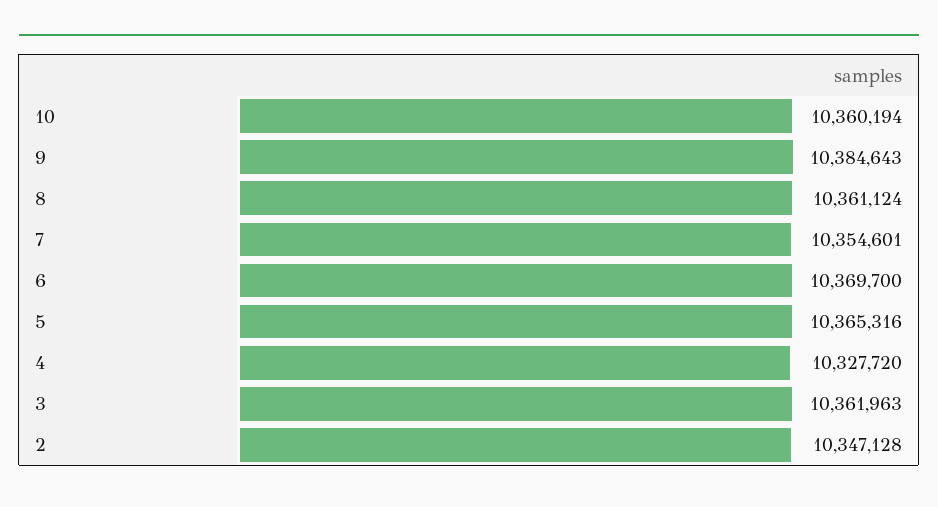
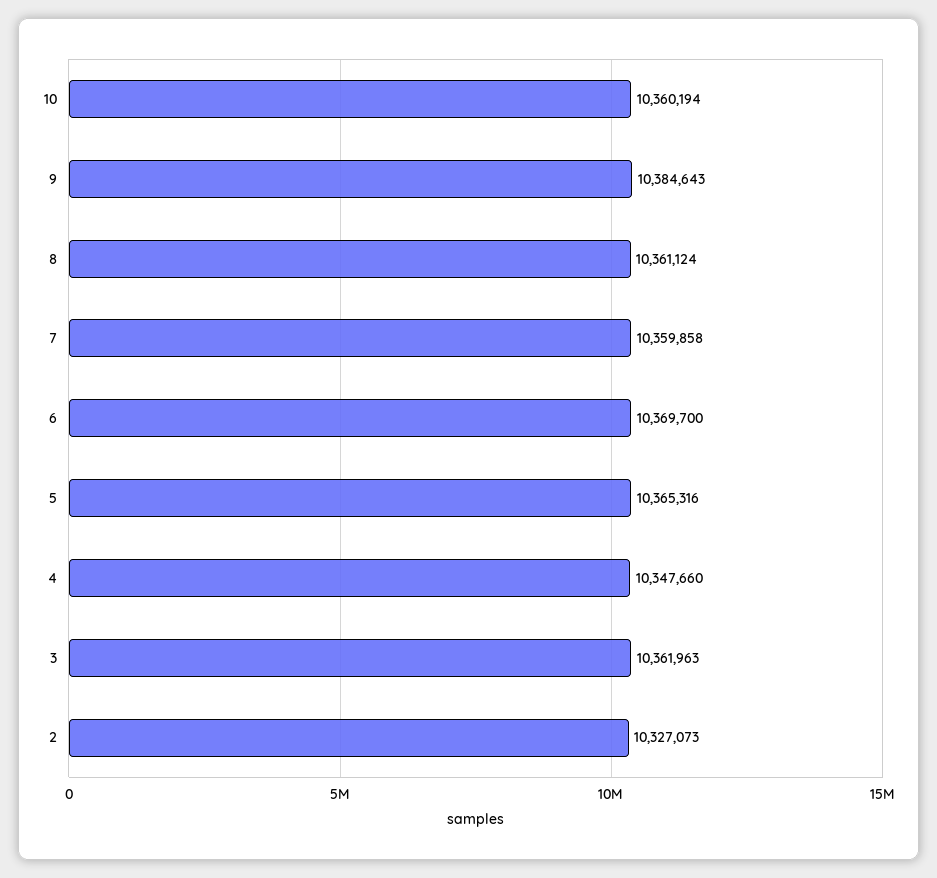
7: 10354601 -> 10359858
4: 10327720 -> 10347660
2: 10347128 -> 10327073

